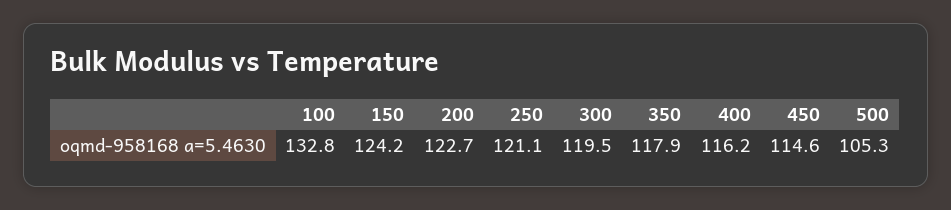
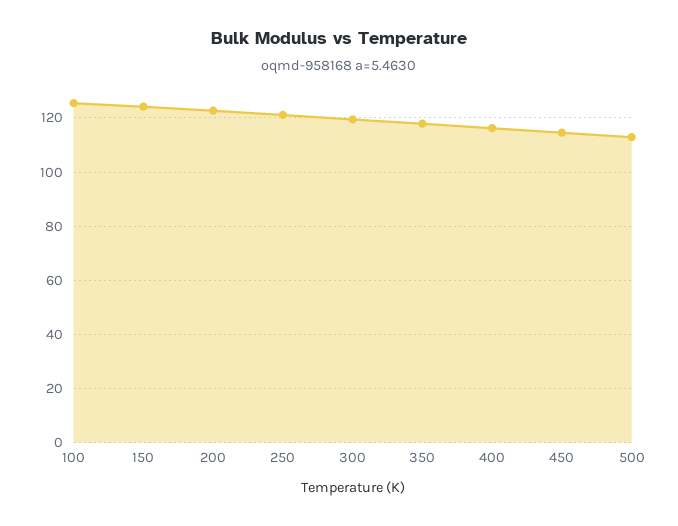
100: 132.8 -> 125
500: 105.3 -> 112.5

